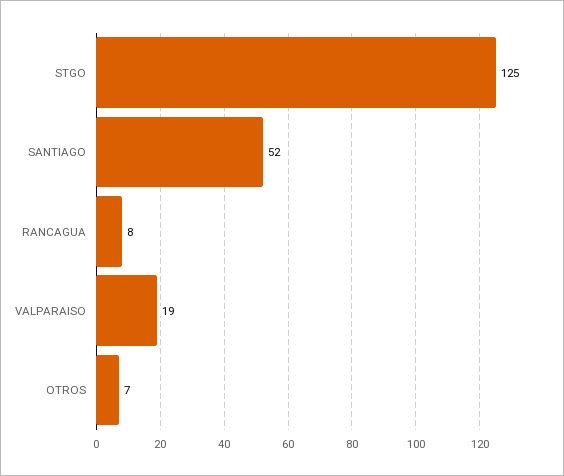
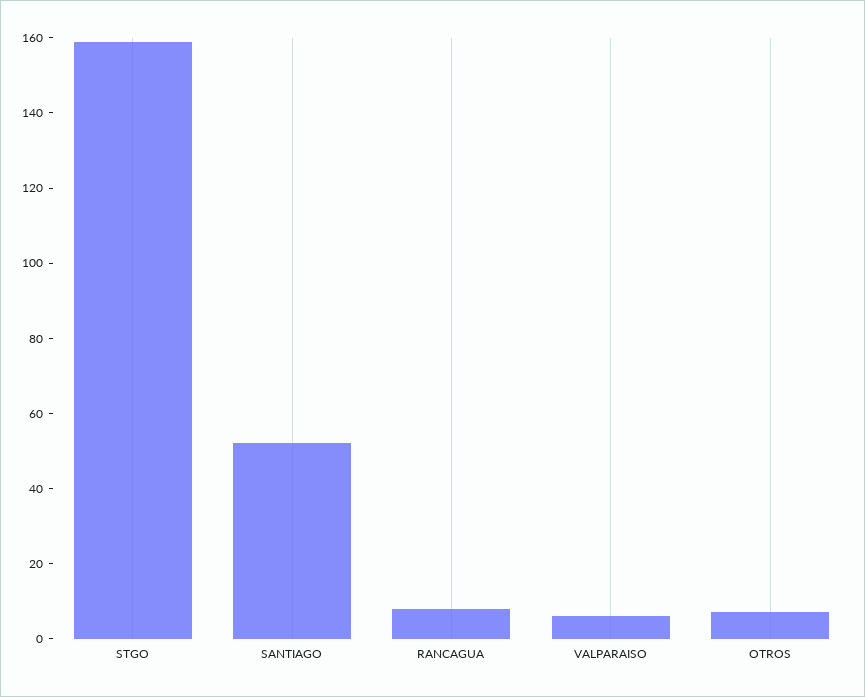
STGO: 125 -> 160
VALPARAISO: 19 -> 5

